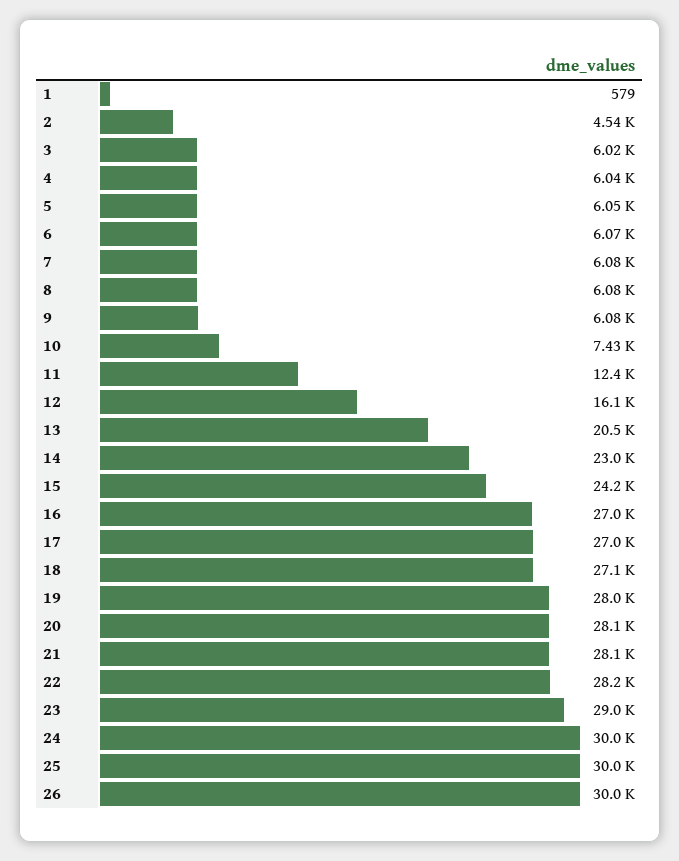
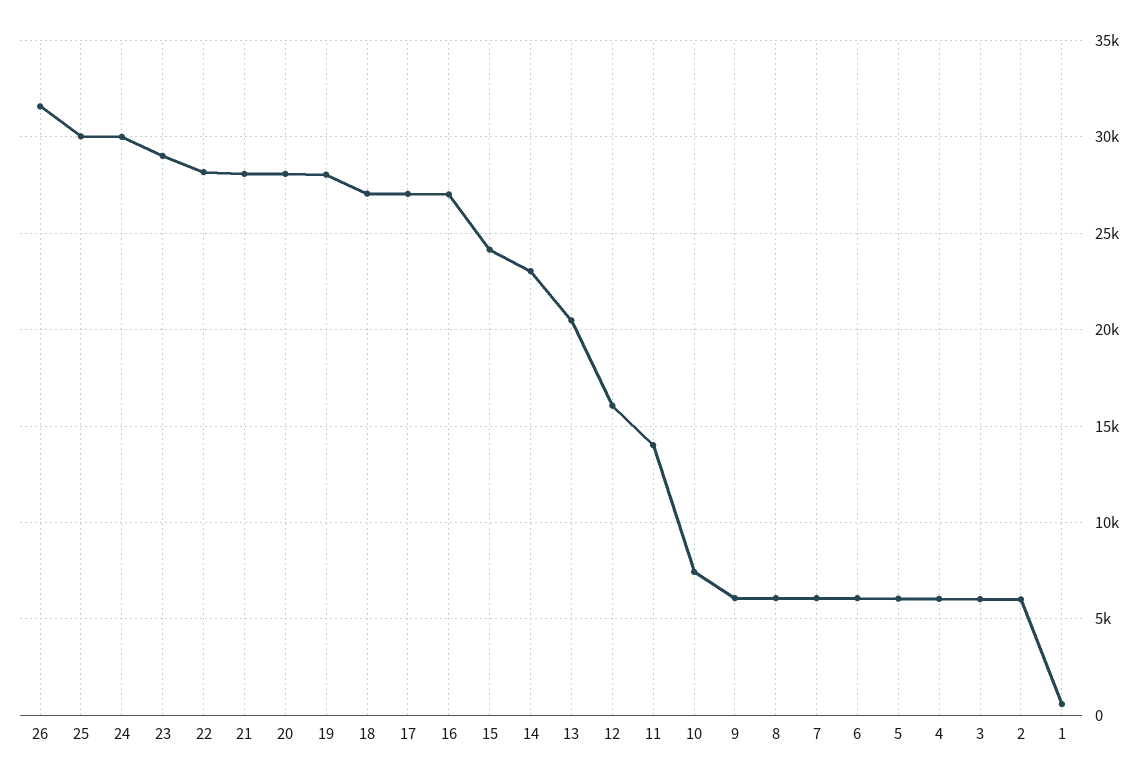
2: 4540 -> 6000
11: 12400 -> 14000
26: 30000 -> 31500

